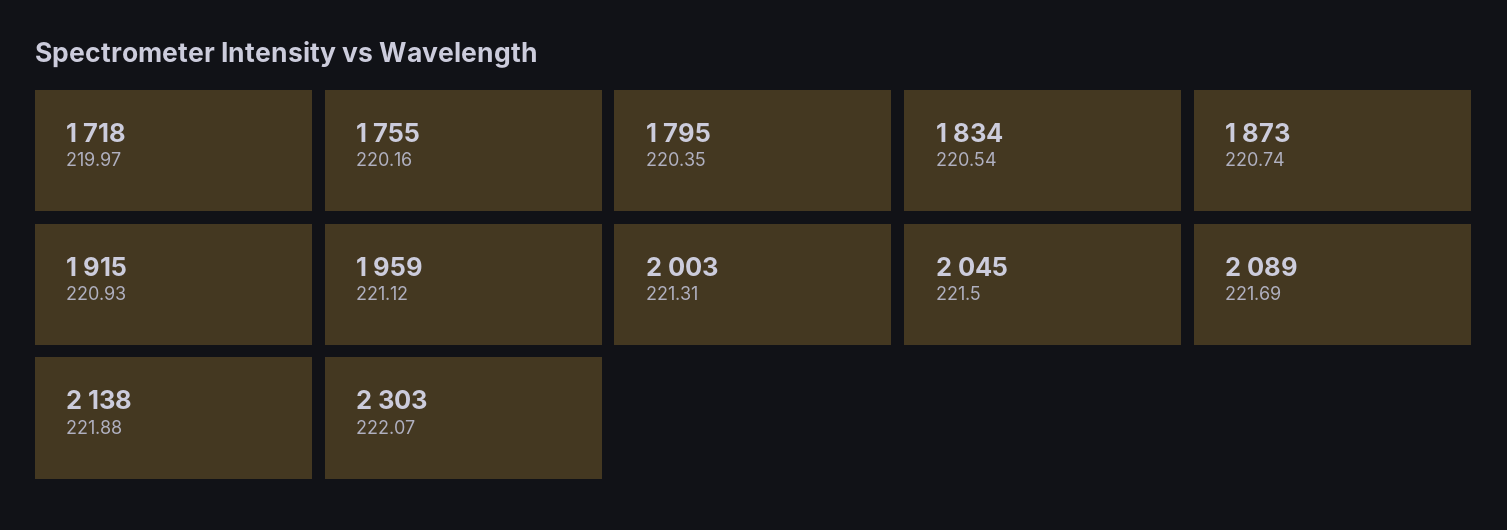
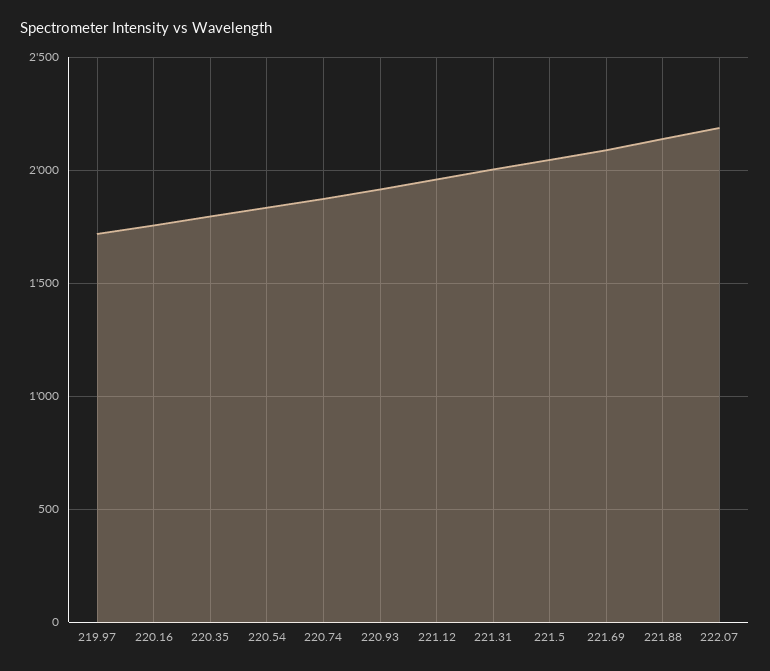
222.07: 2303 -> 2200

